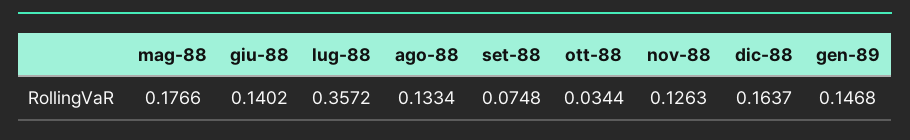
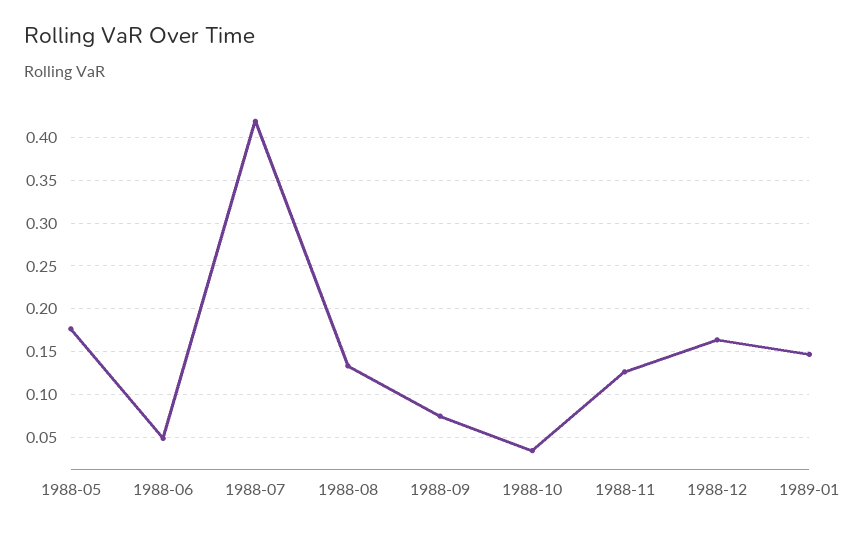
giu-88: 0.1402 -> 0.05
lug-88: 0.3572 -> 0.42

